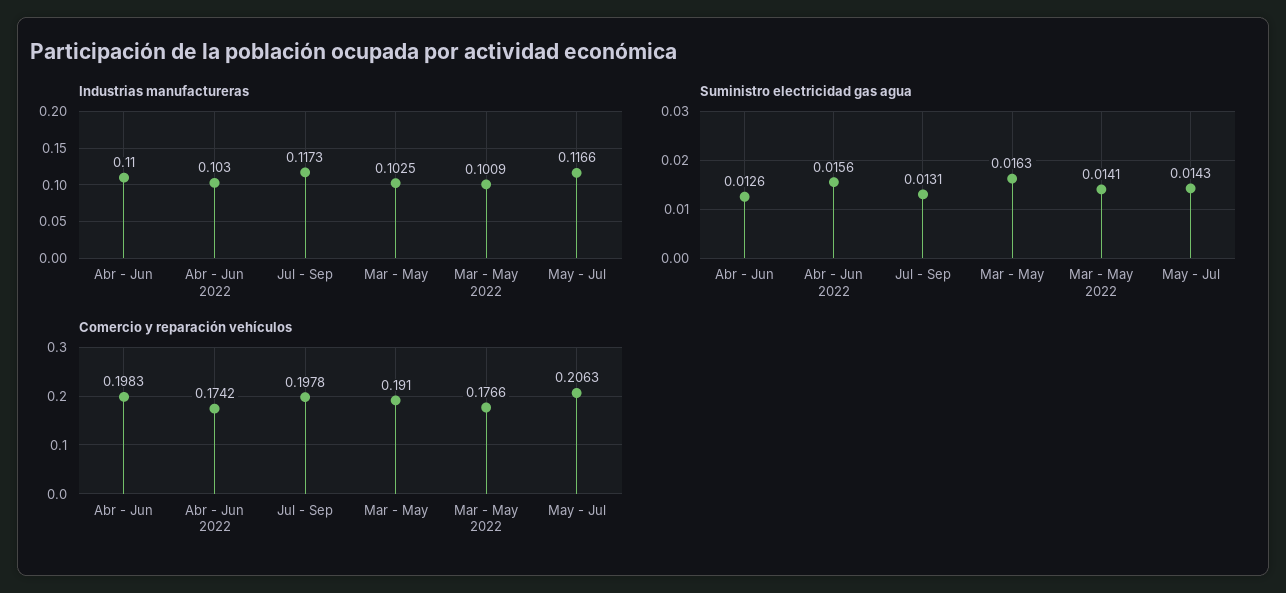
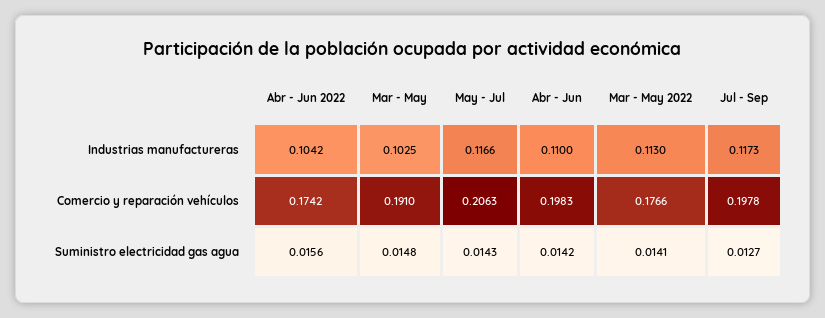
Industrias manufactureras, Abr - Jun 2022: 0.103 -> 0.1042
Industrias manufactureras, Mar - May 2022: 0.1009 -> 0.113
Suministro electricidad gas agua, Abr - Jun: 0.0126 -> 0.0142
Suministro electricidad gas agua, Jul - Sep: 0.0131 -> 0.0127
Suministro electricidad gas agua, Mar - May: 0.0163 -> 0.0148

